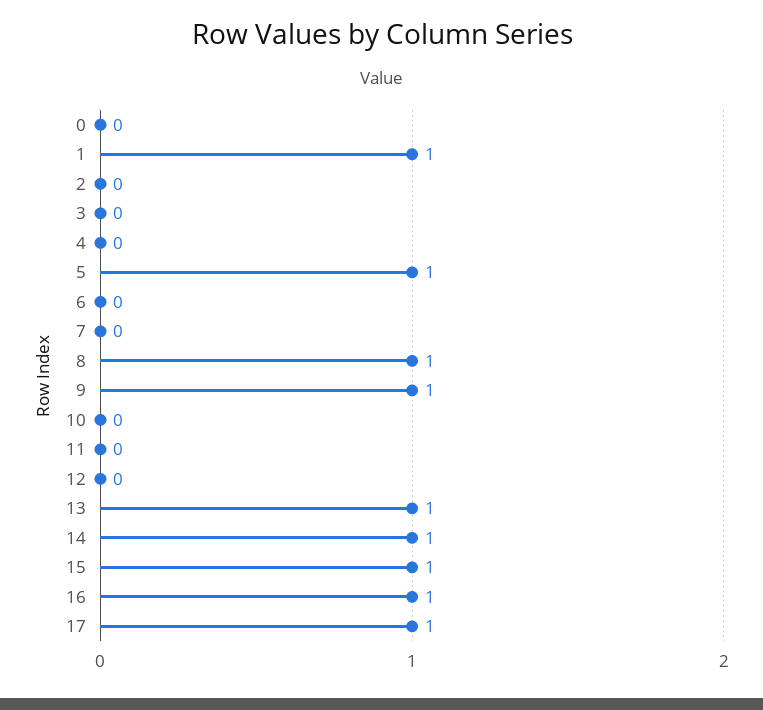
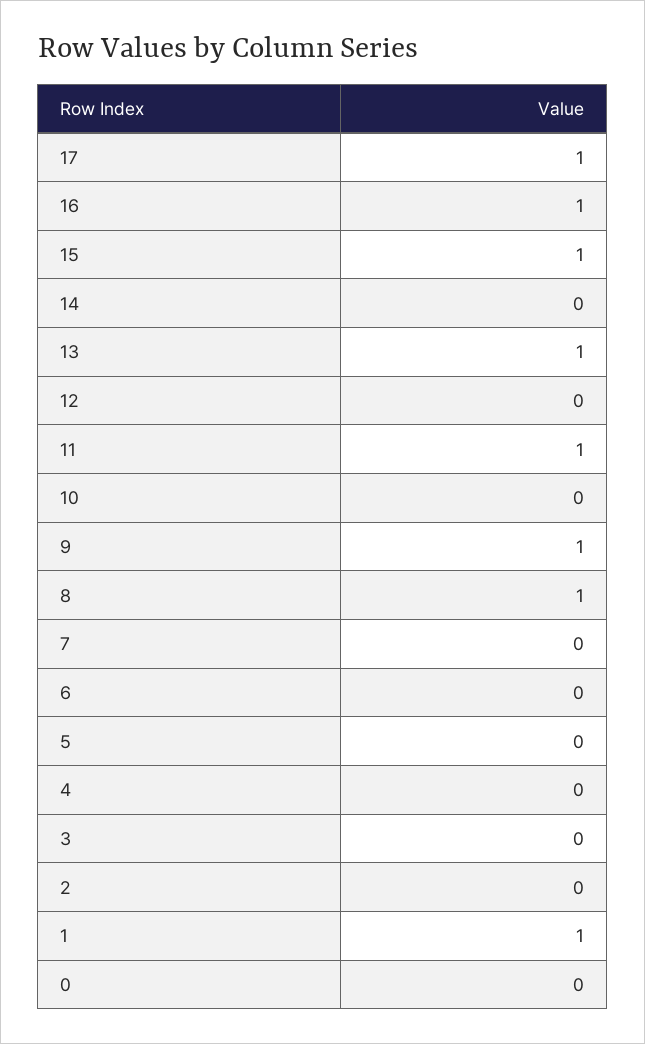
5: 1 -> 0
11: 0 -> 1
14: 1 -> 0

